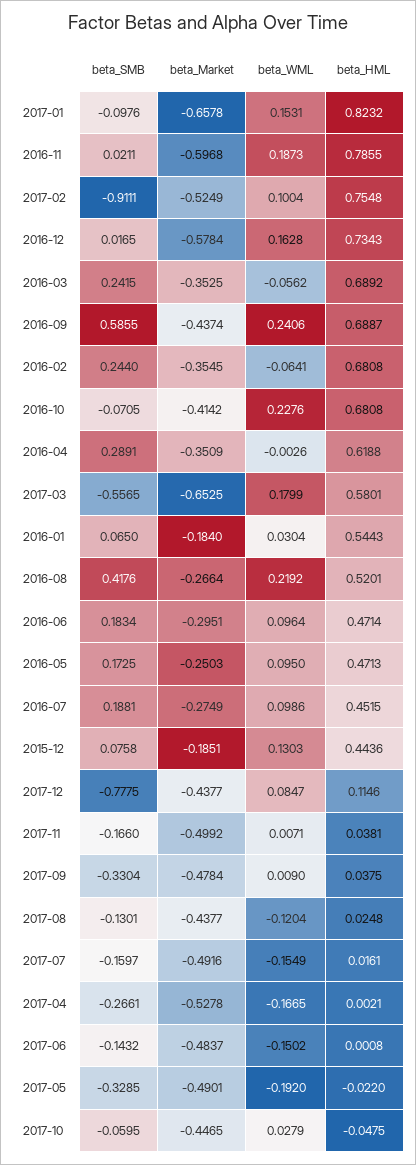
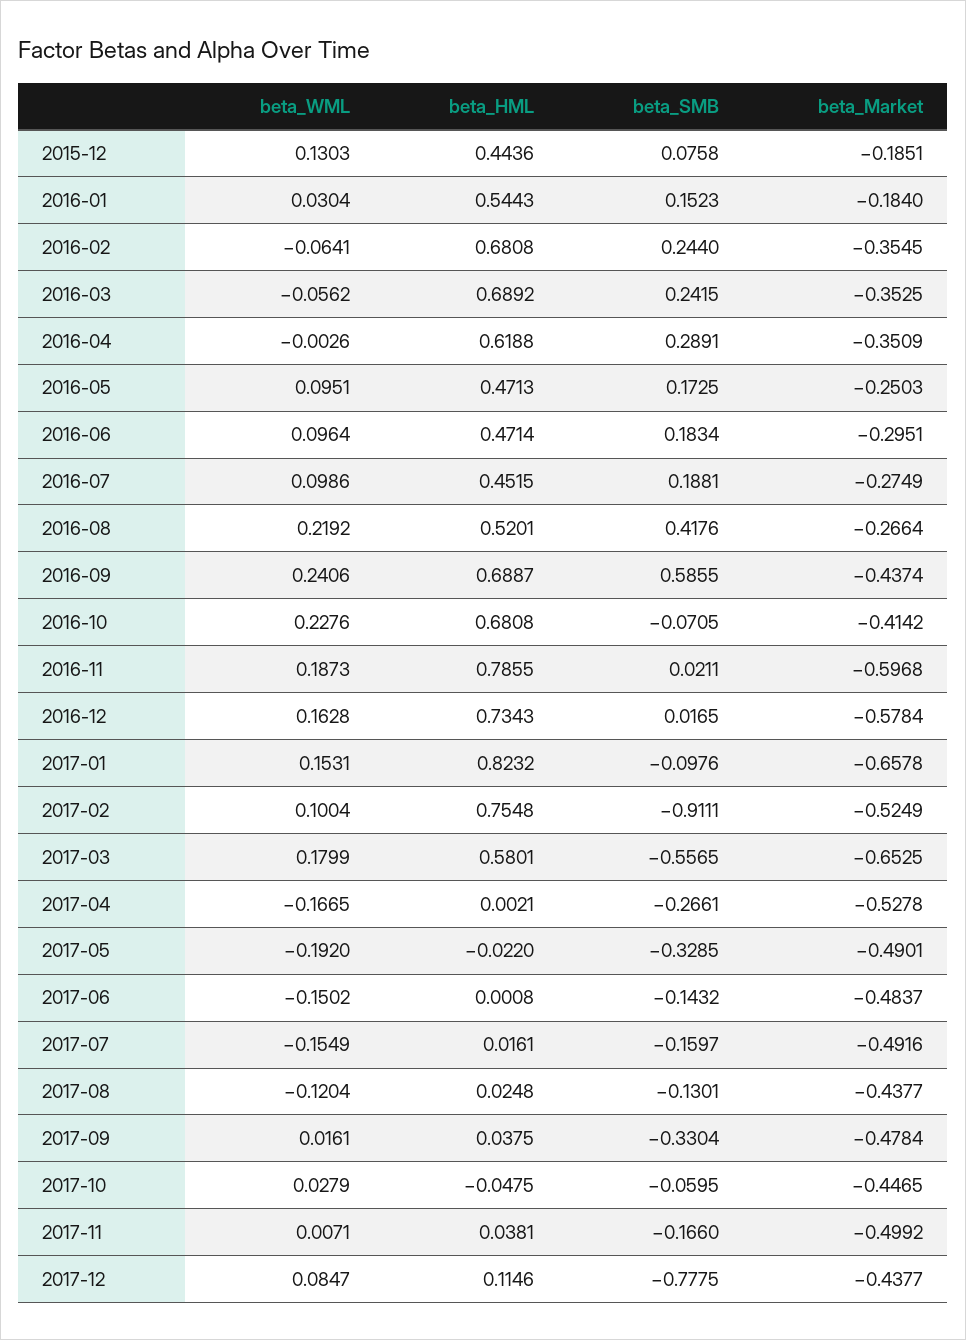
beta_SMB, 2016-01: 0.065 -> 0.1523
beta_WML, 2016-05: 0.095 -> 0.0951
beta_WML, 2017-09: 0.009 -> 0.0161

